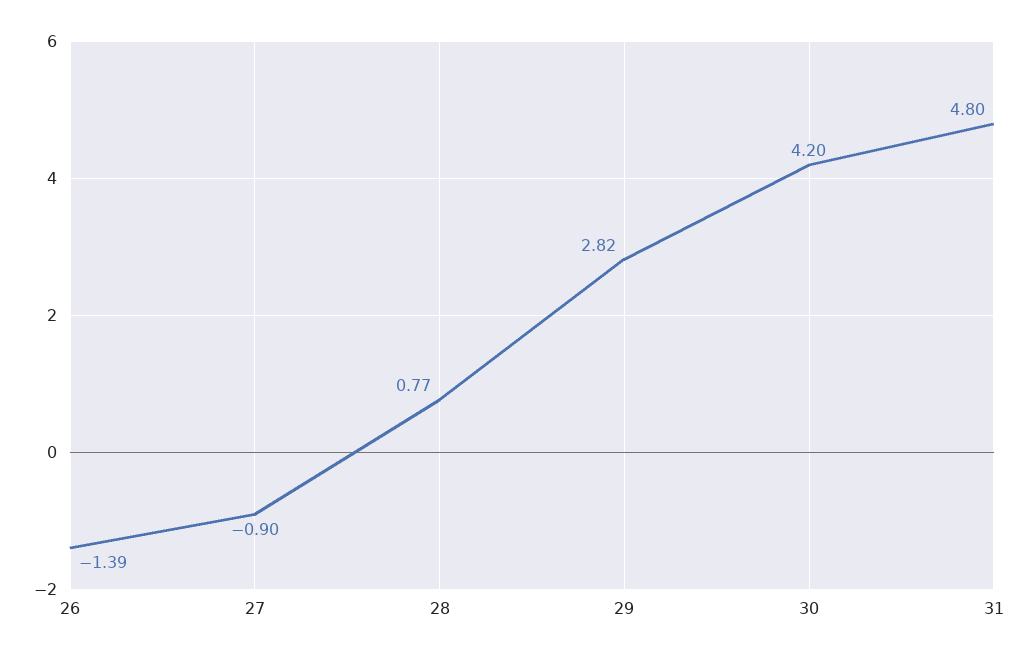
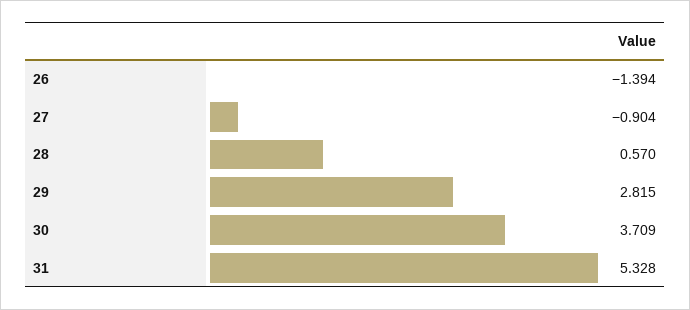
28: 0.77 -> 0.57
30: 4.2 -> 3.709
31: 4.8 -> 5.328

